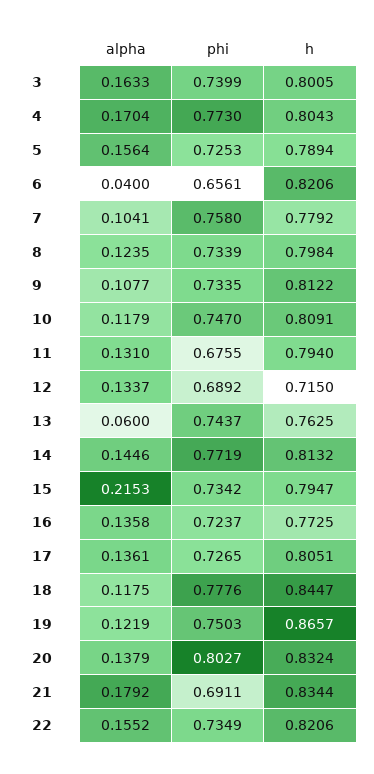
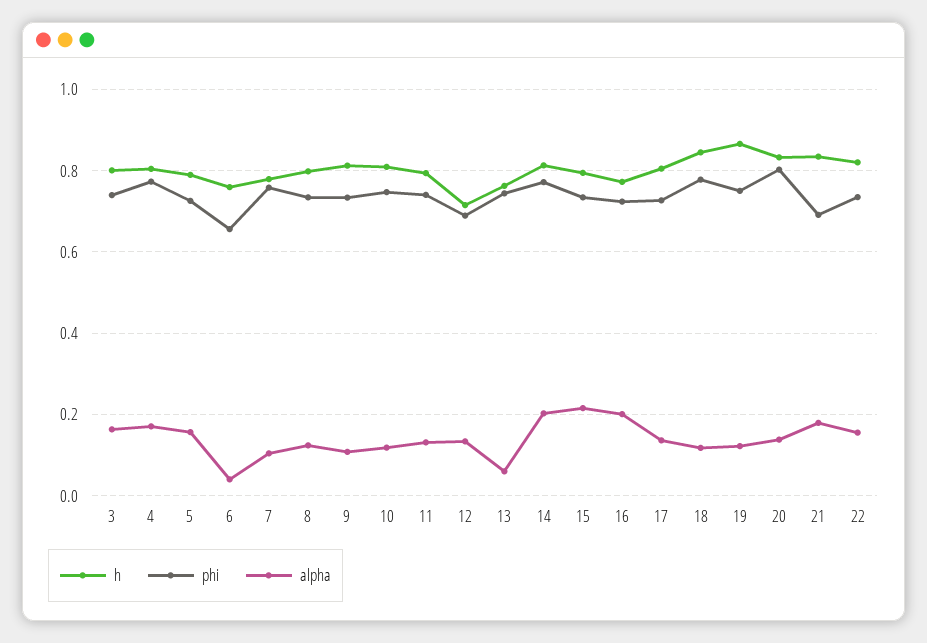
h, 6: 0.8206 -> 0.76
phi, 11: 0.6755 -> 0.74
alpha, 14: 0.1446 -> 0.2
alpha, 16: 0.1358 -> 0.2

